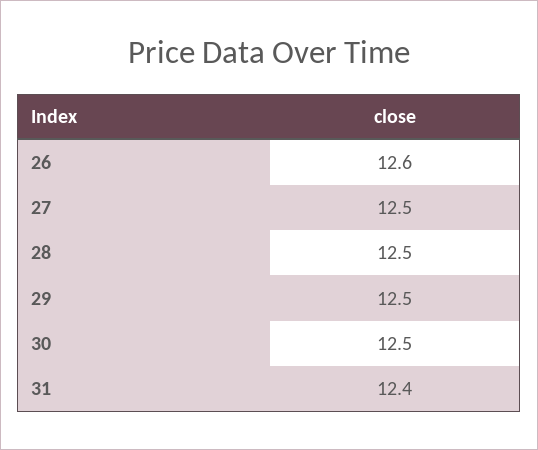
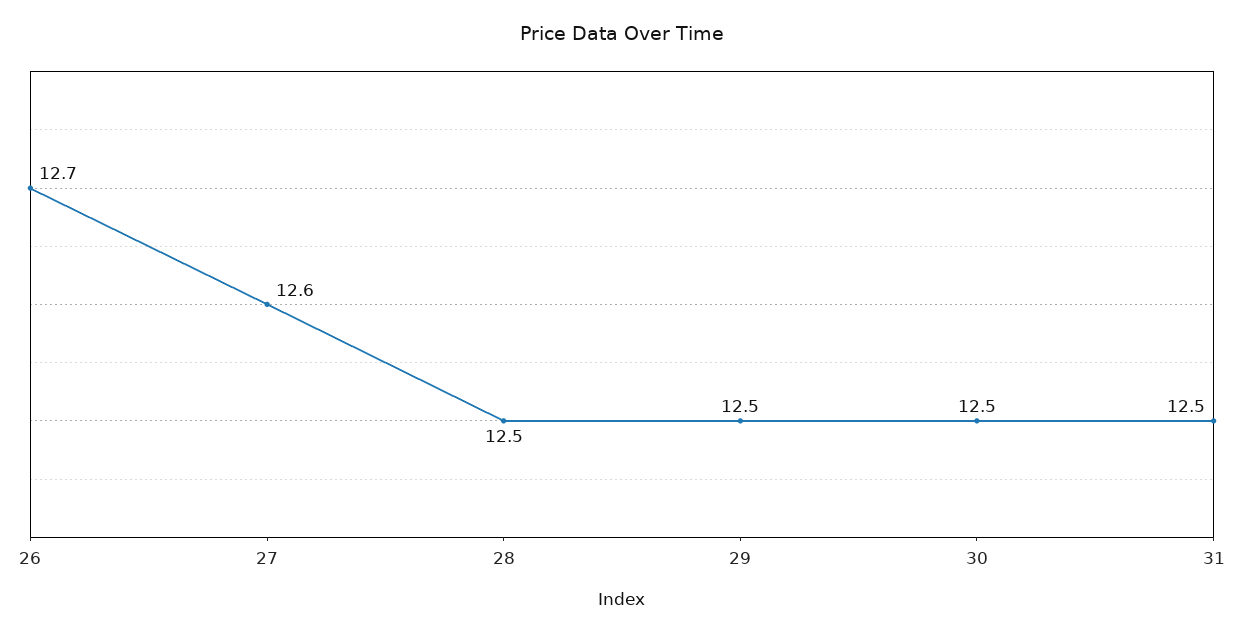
26: 12.6 -> 12.7
27: 12.5 -> 12.6
31: 12.4 -> 12.5

